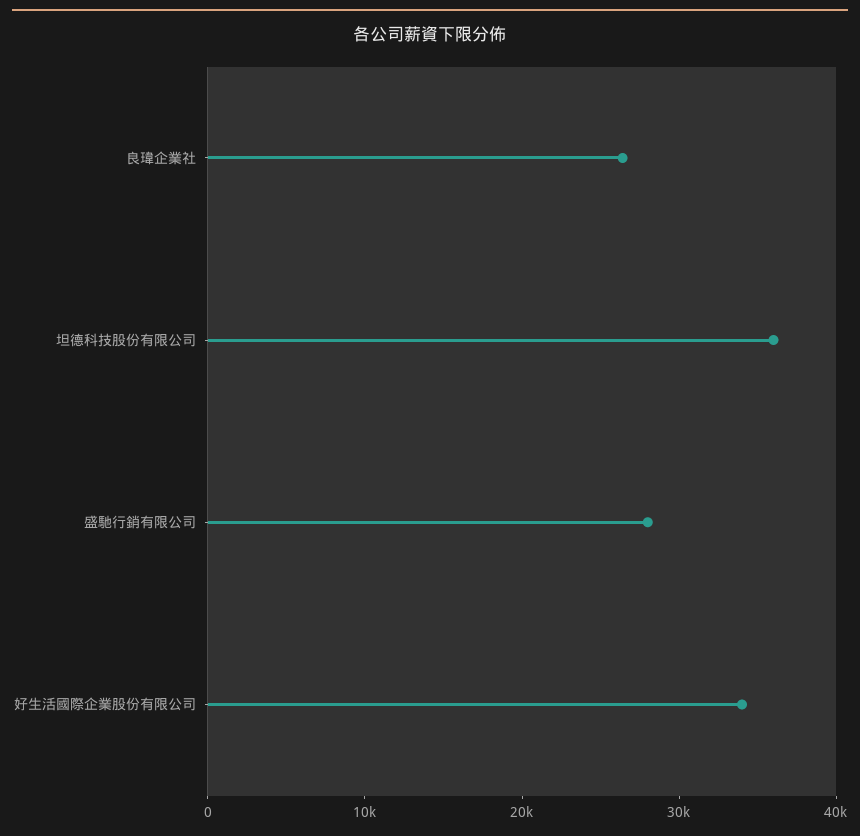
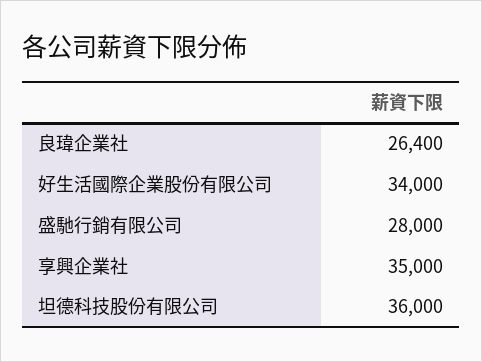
享興企業社: none -> 35000

